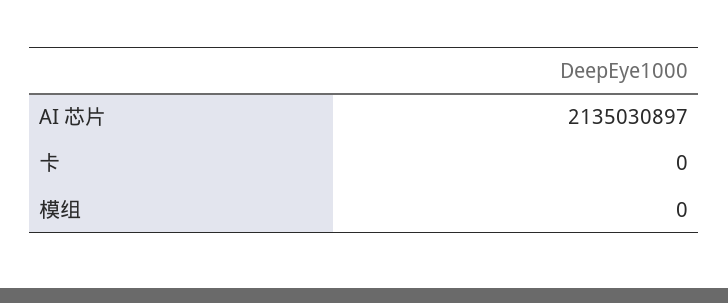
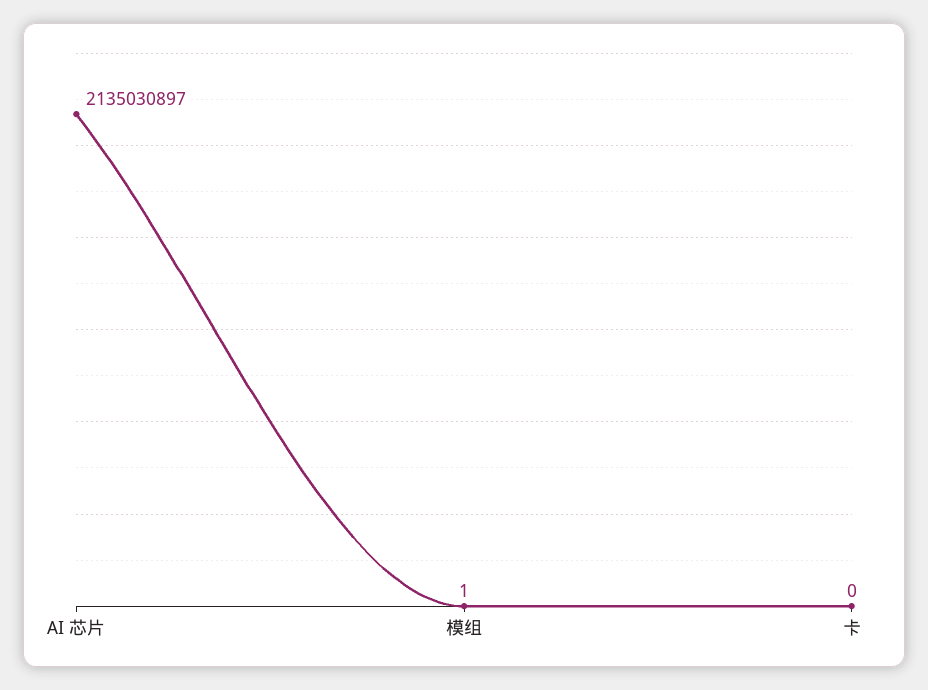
模组: 0 -> 1

